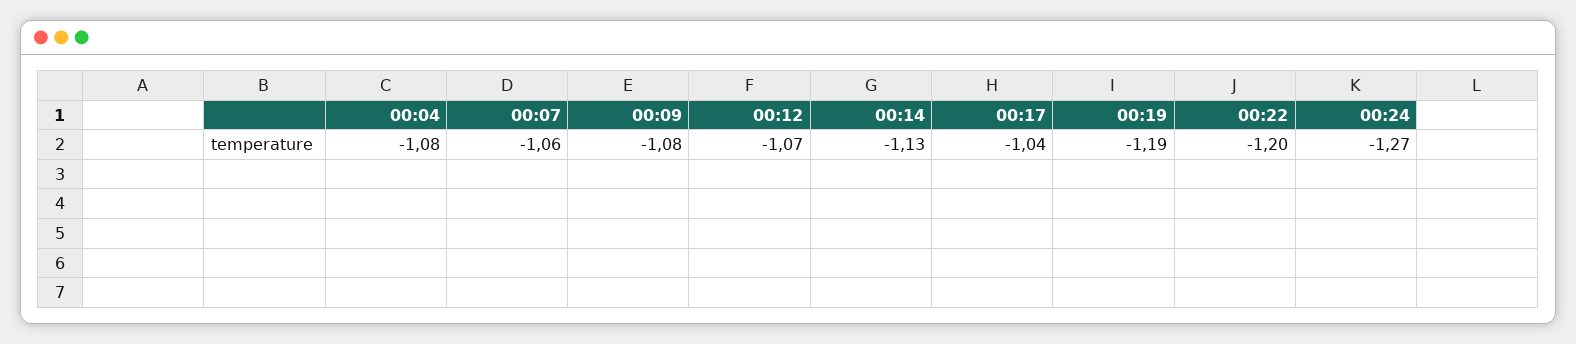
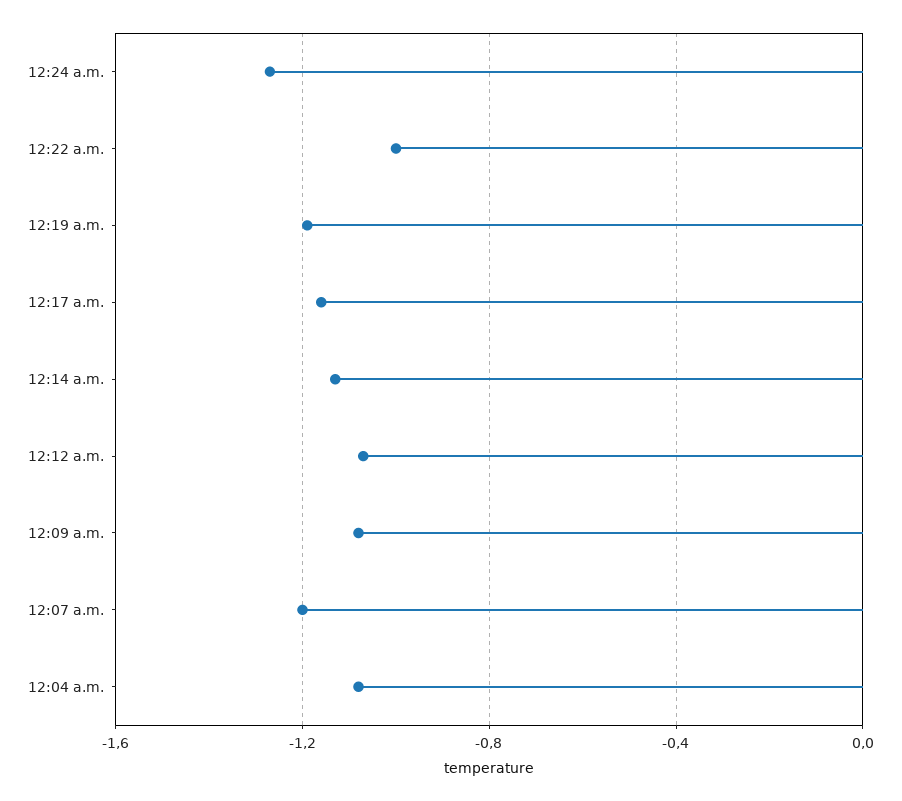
00:07: -1.06 -> -1.2
00:17: -1.04 -> -1.15
00:22: -1.2 -> -1

